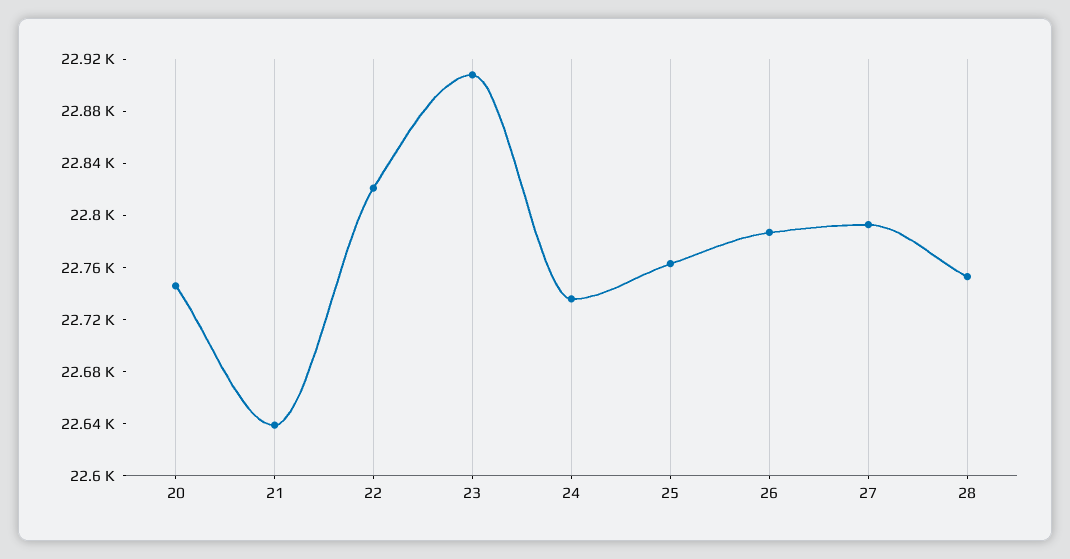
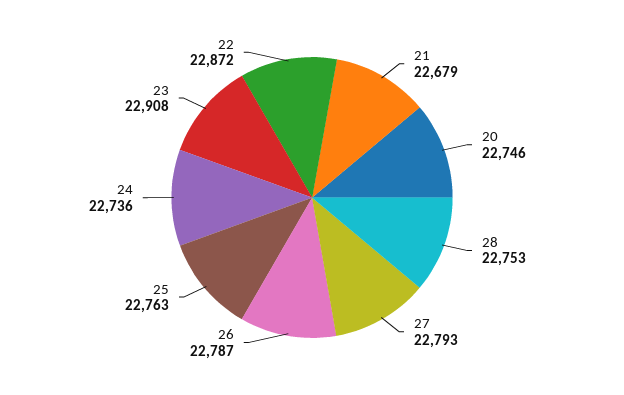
21: 22640 -> 22679
22: 22820 -> 22872

